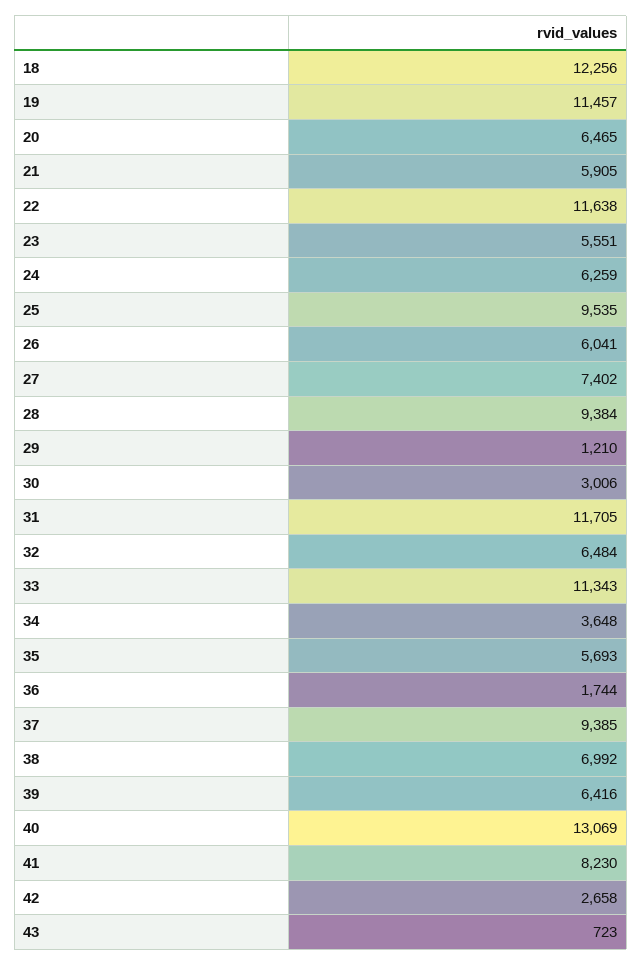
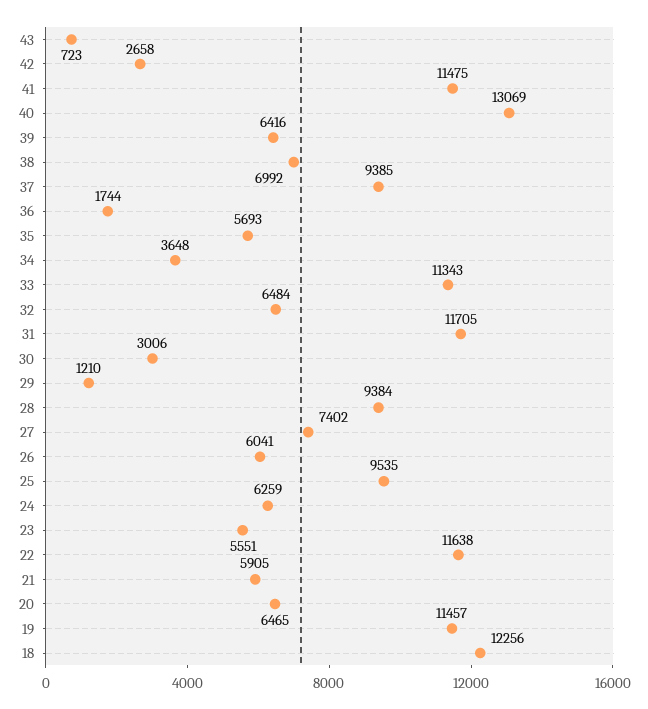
41: 8230 -> 11475

